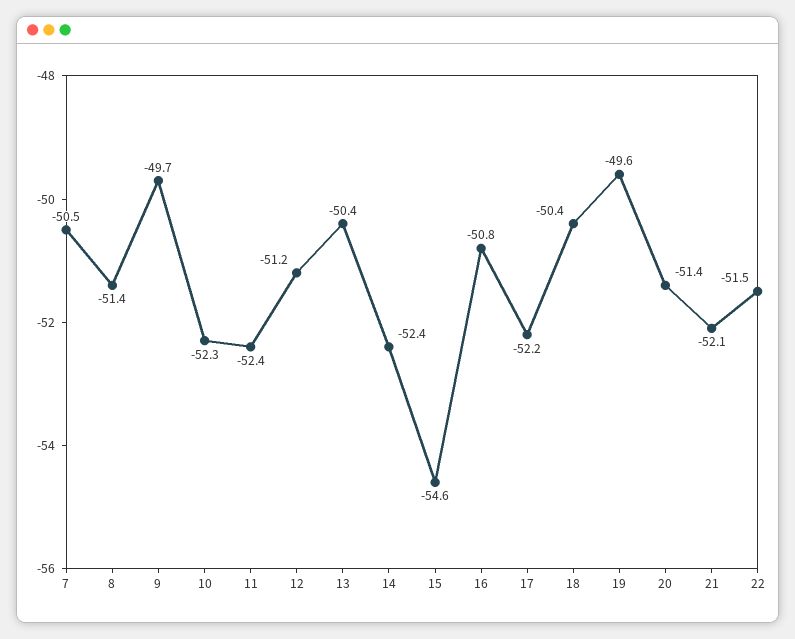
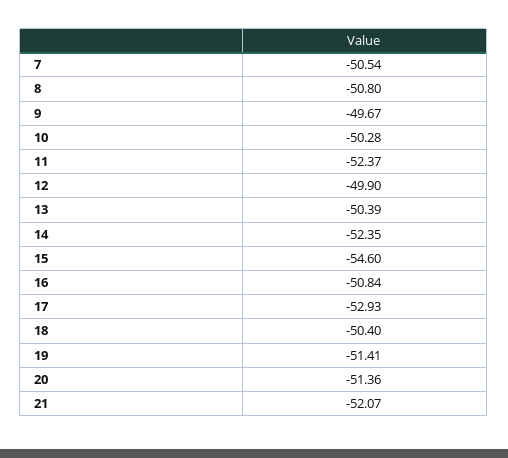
8: -51.4 -> -50.8
10: -52.3 -> -50.28
12: -51.2 -> -49.9
17: -52.2 -> -52.93
19: -49.6 -> -51.41
22: -51.5 -> none

